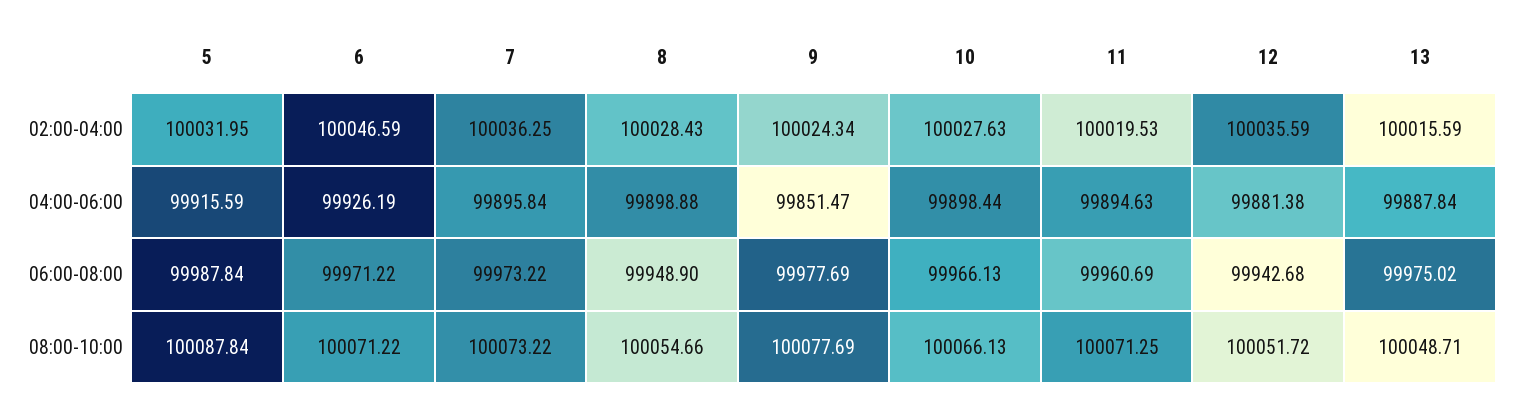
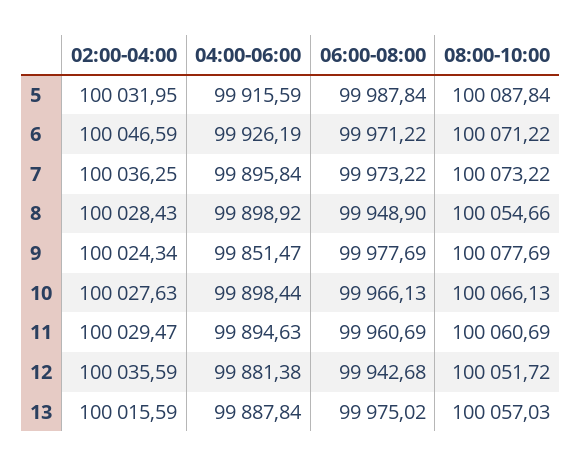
11, 02:00-04:00: 100019.53 -> 100029.47
8, 04:00-06:00: 99898.88 -> 99898.92
11, 08:00-10:00: 100071.25 -> 100060.69
13, 08:00-10:00: 100048.71 -> 100057.03

